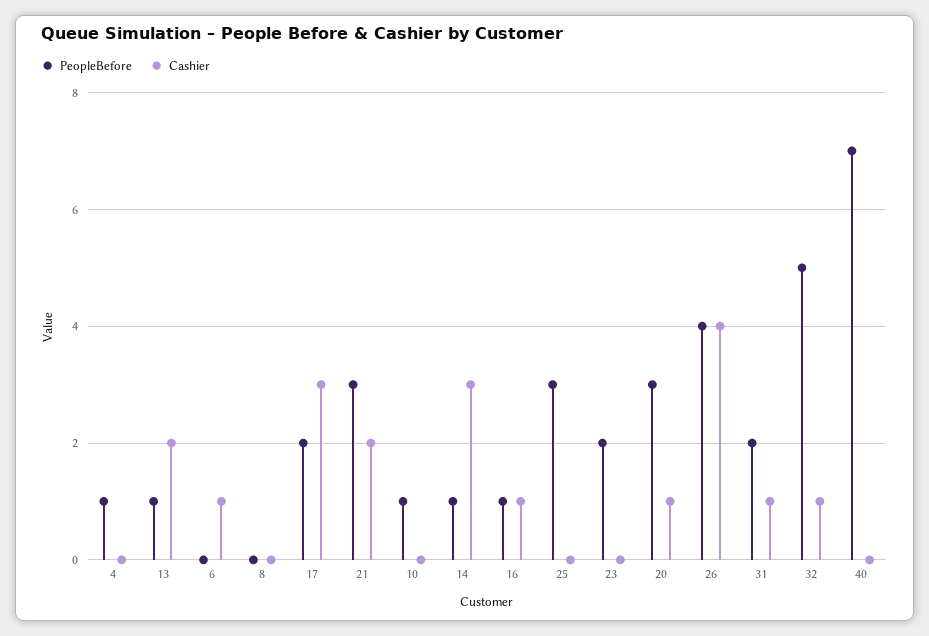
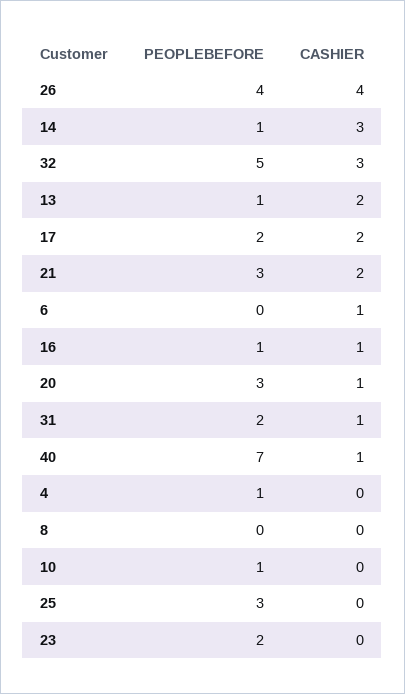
Cashier, 17: 3 -> 2
Cashier, 32: 1 -> 3
Cashier, 40: 0 -> 1

